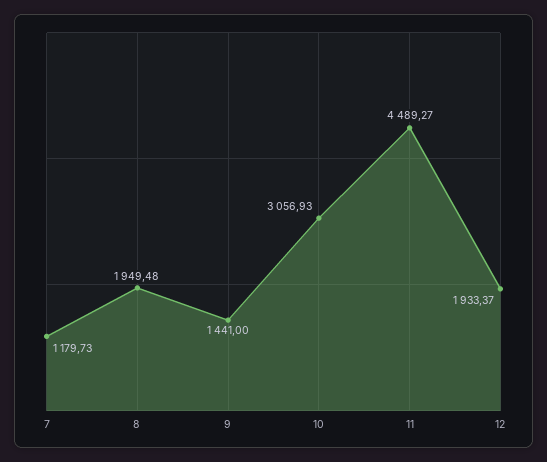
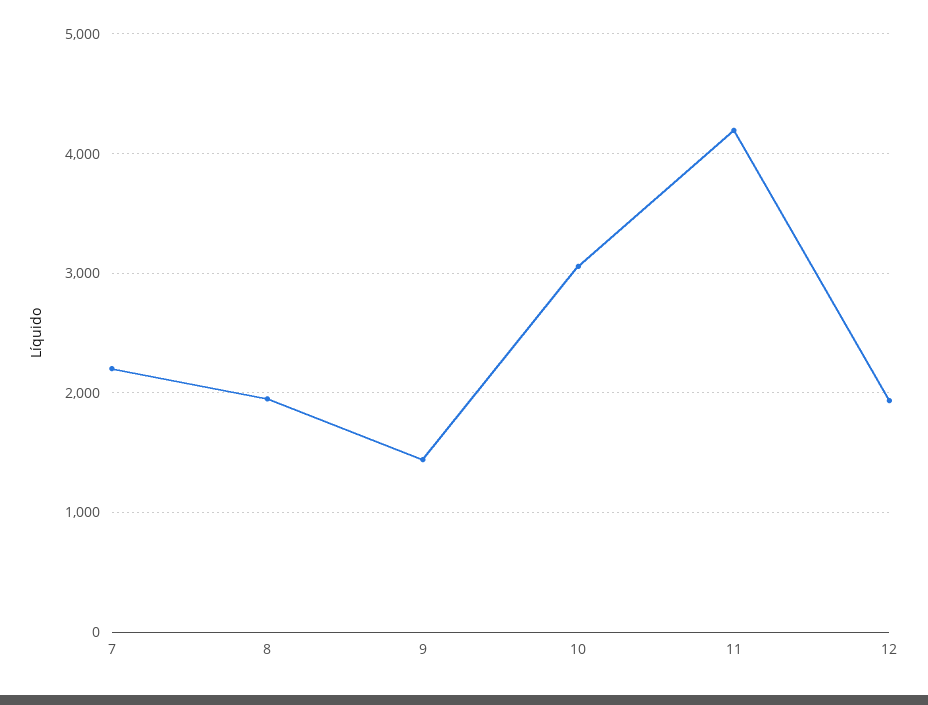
7: 1179.73 -> 2200
11: 4489.27 -> 4200

